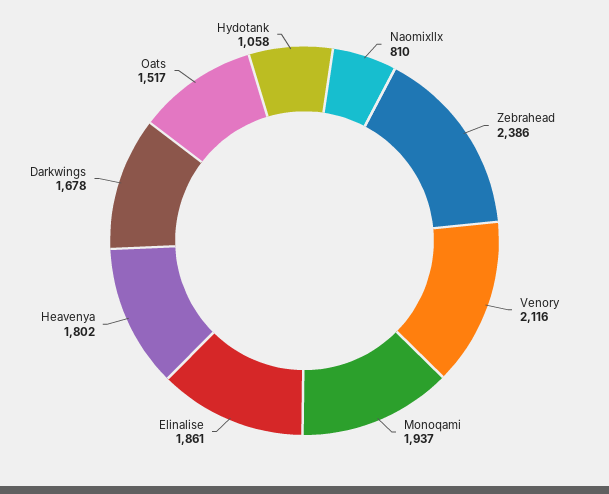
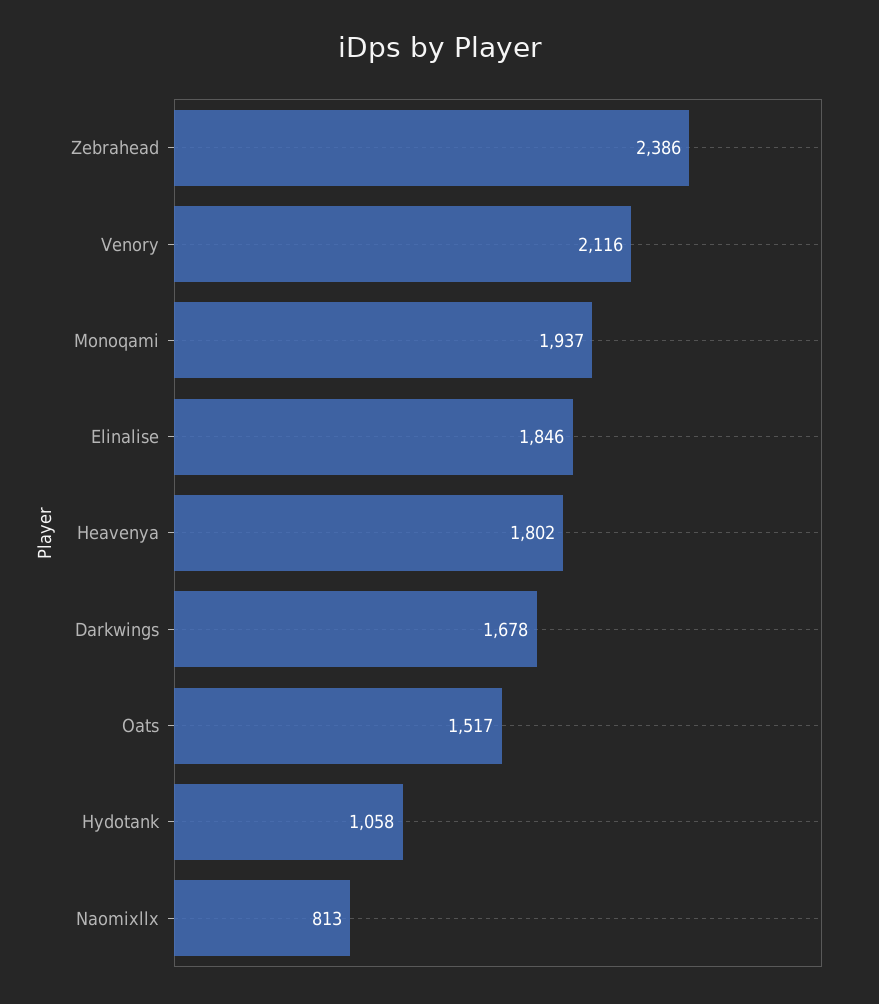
Naomixllx: 810 -> 813
Elinalise: 1861 -> 1846

